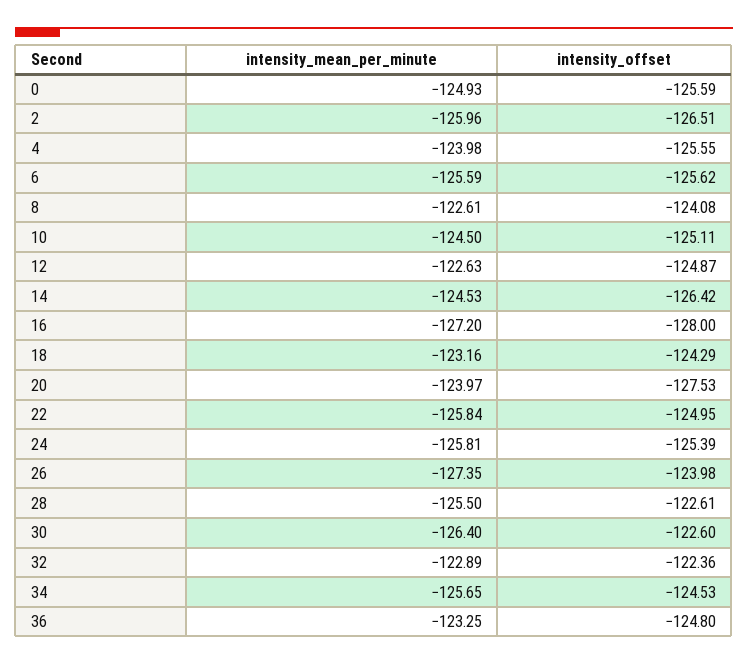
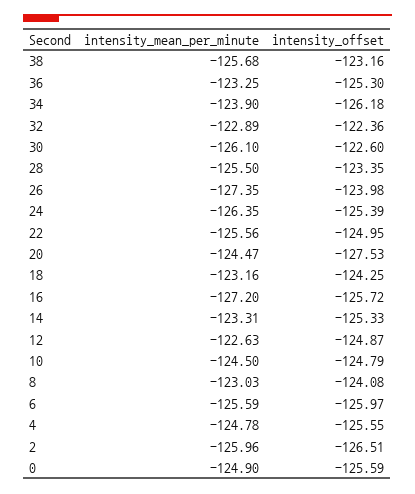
intensity_mean_per_minute, 0: -124.93 -> -124.9
intensity_mean_per_minute, 4: -123.98 -> -124.78
intensity_offset, 6: -125.62 -> -125.97
intensity_mean_per_minute, 8: -122.61 -> -123.03
intensity_offset, 10: -125.11 -> -124.79
intensity_mean_per_minute, 14: -124.53 -> -123.31
intensity_offset, 14: -126.42 -> -125.33
intensity_offset, 16: -128 -> -125.72
intensity_offset, 18: -124.29 -> -124.25
intensity_mean_per_minute, 20: -123.97 -> -124.47
intensity_mean_per_minute, 22: -125.84 -> -125.56
intensity_mean_per_minute, 24: -125.81 -> -126.35
intensity_offset, 28: -122.61 -> -123.35
intensity_mean_per_minute, 30: -126.4 -> -126.1
intensity_mean_per_minute, 34: -125.65 -> -123.9
intensity_offset, 34: -124.53 -> -126.18
intensity_offset, 36: -124.8 -> -125.3
intensity_mean_per_minute, 38: none -> -125.68
intensity_offset, 38: none -> -123.16

